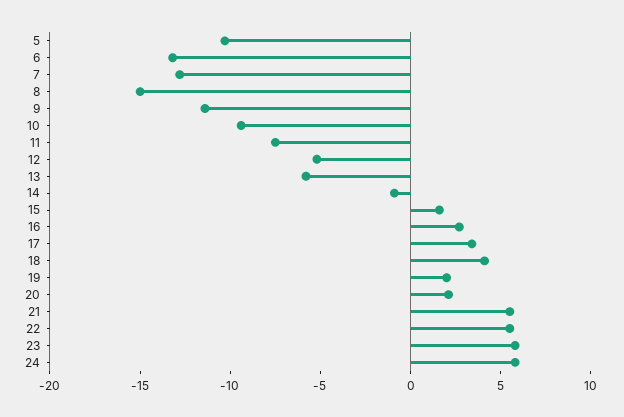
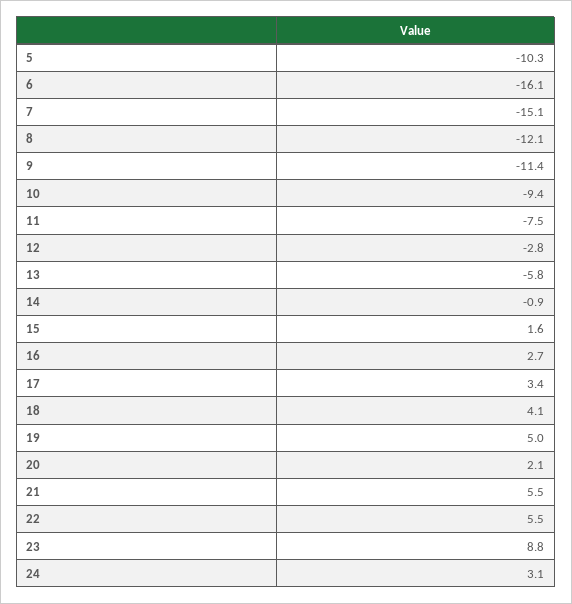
6: -13 -> -16.1
7: -13 -> -15.1
8: -15 -> -12.1
12: -5 -> -2.8
19: 2 -> 5
23: 6 -> 8.8
24: 6 -> 3.1

